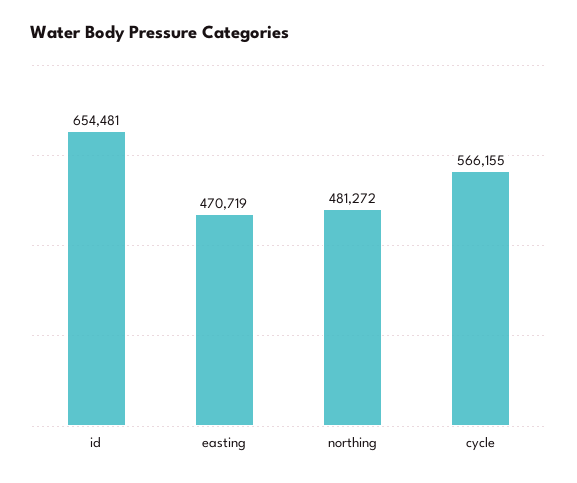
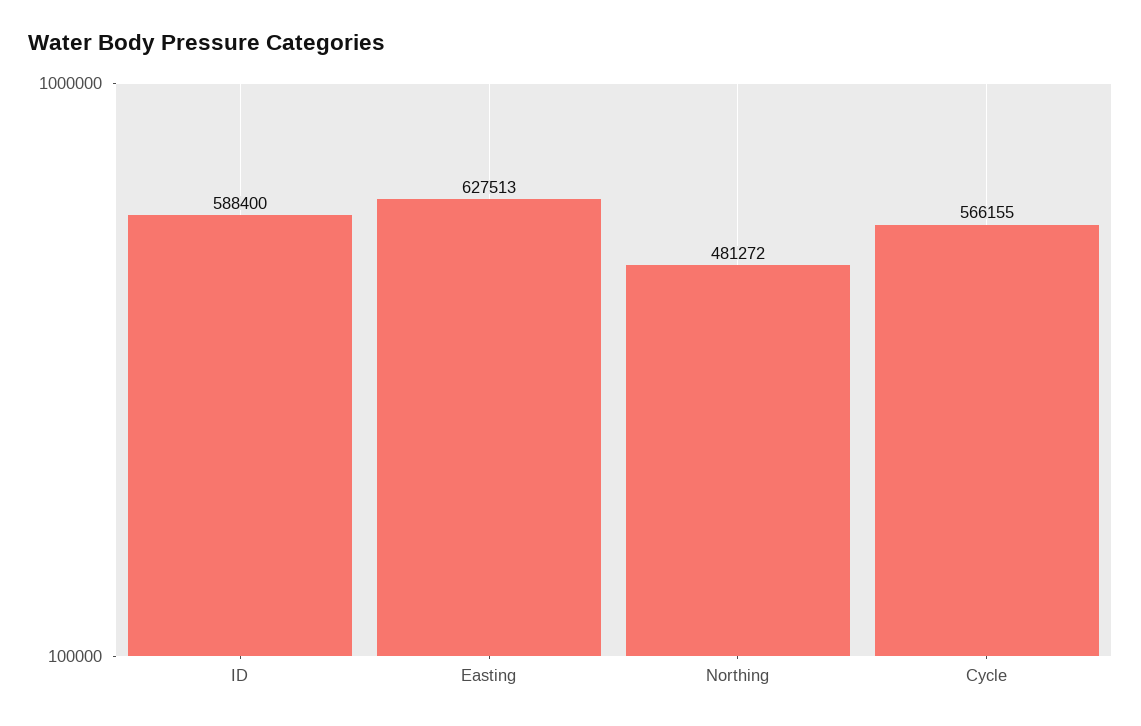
id: 654481 -> 588400
easting: 470719 -> 627513

